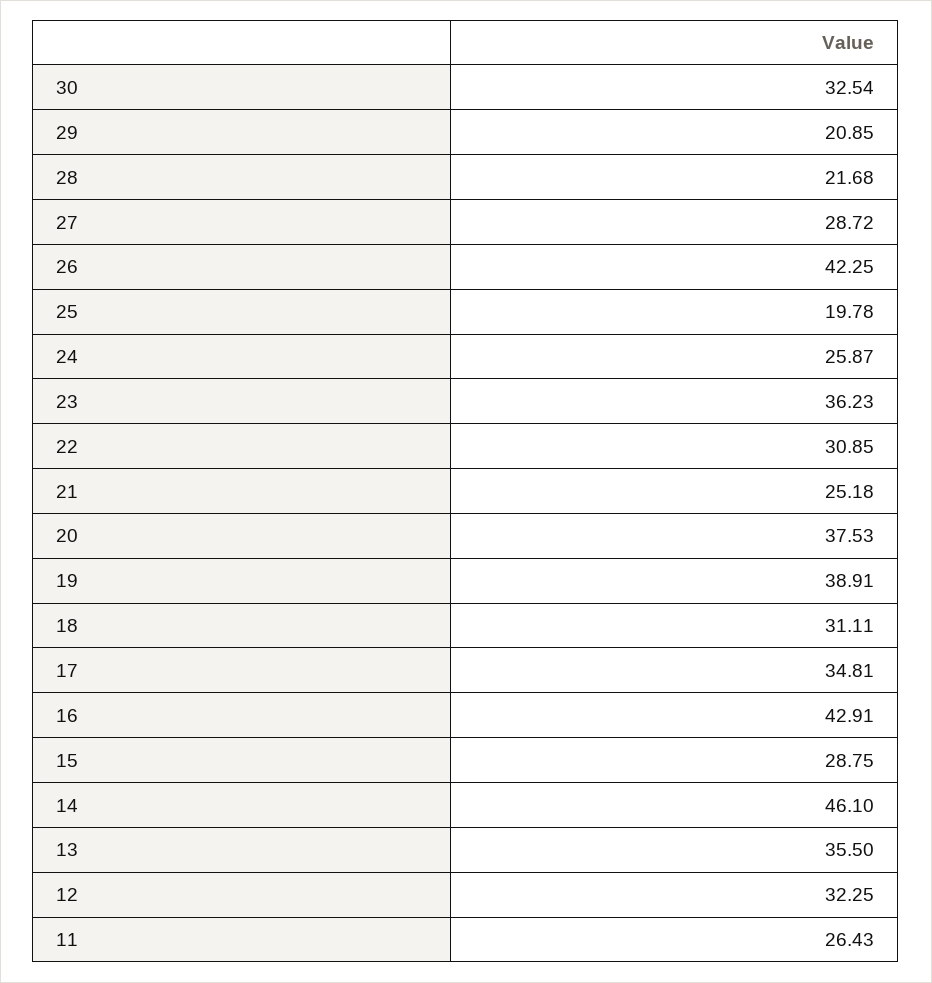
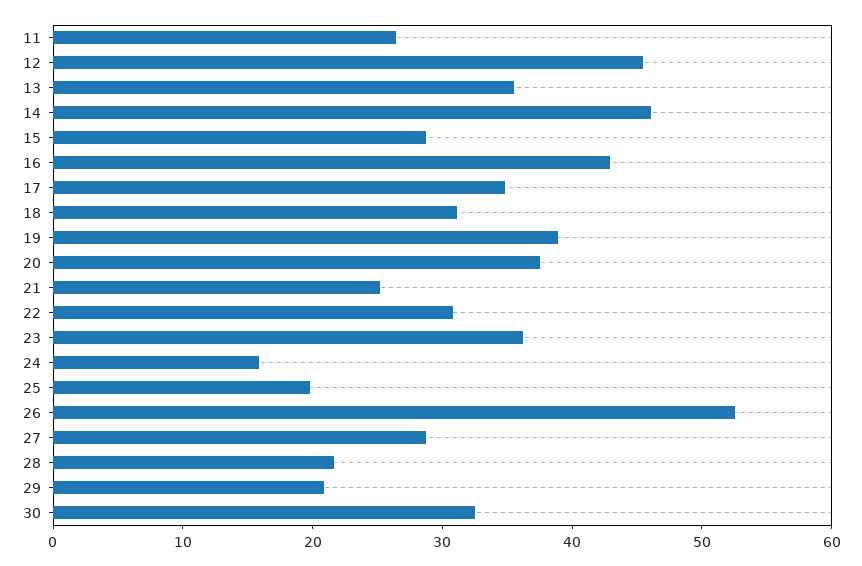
26: 42.25 -> 52
24: 25.87 -> 16
12: 32.25 -> 46

